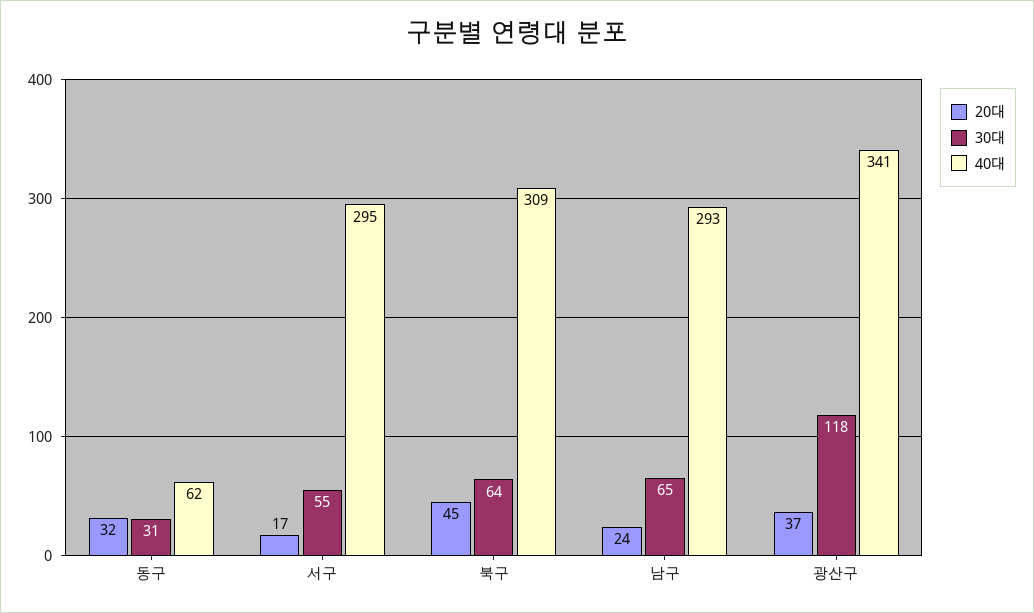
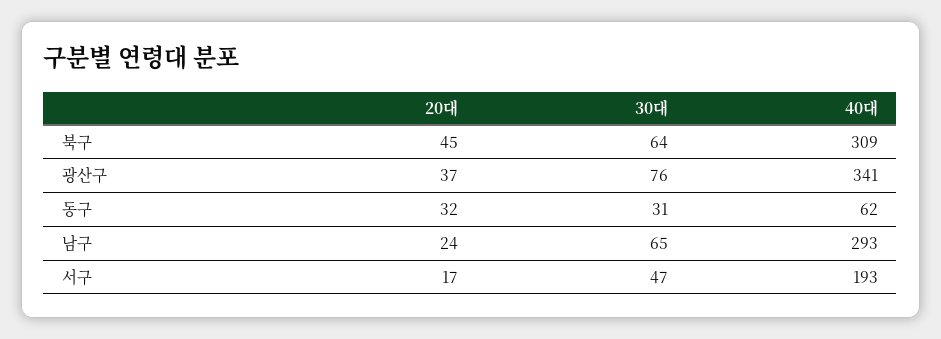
30대, 서구: 55 -> 47
40대, 서구: 295 -> 193
30대, 광산구: 118 -> 76

